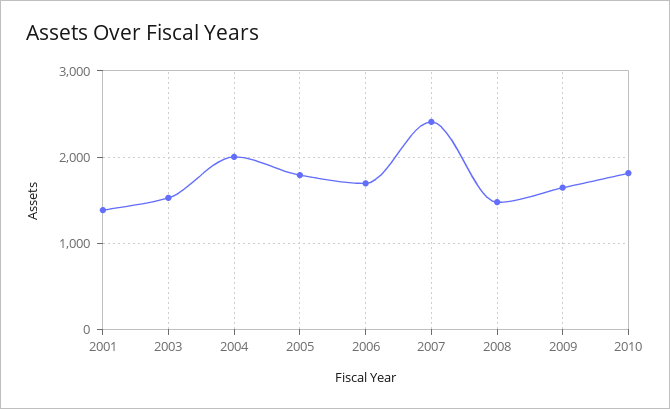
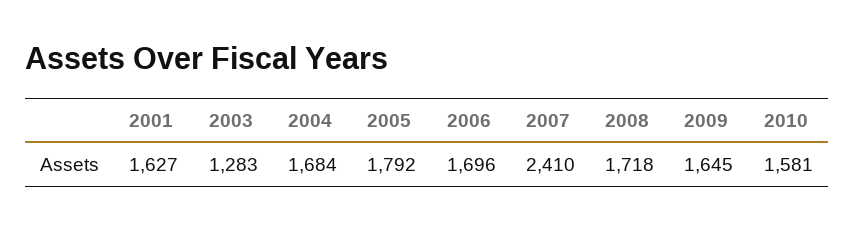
2001: 1400 -> 1627
2003: 1500 -> 1283
2004: 2000 -> 1684
2008: 1500 -> 1718
2010: 1800 -> 1581

